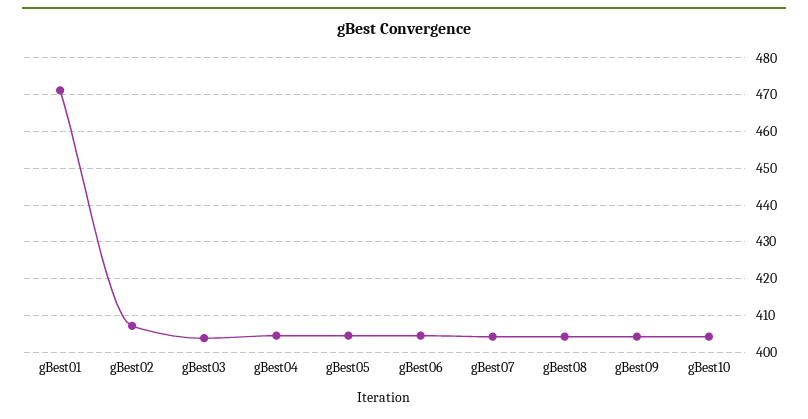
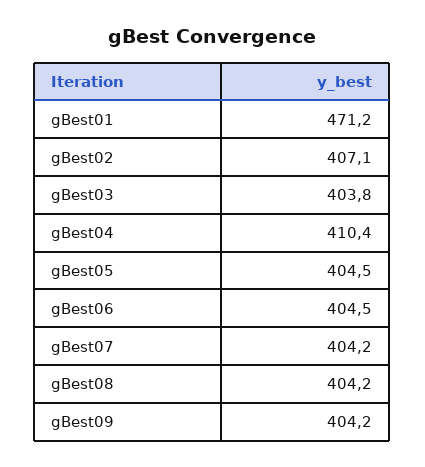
gBest04: 404 -> 410.4
gBest10: 404 -> none

